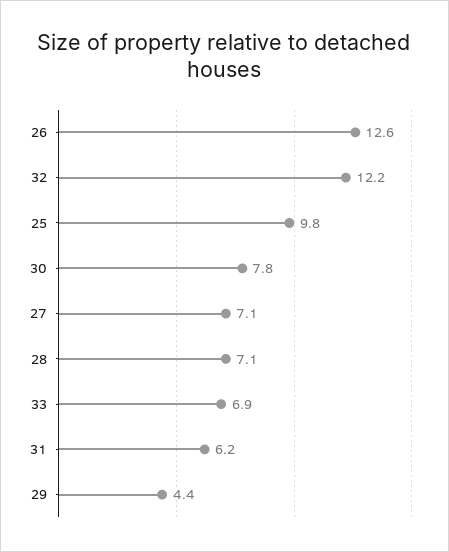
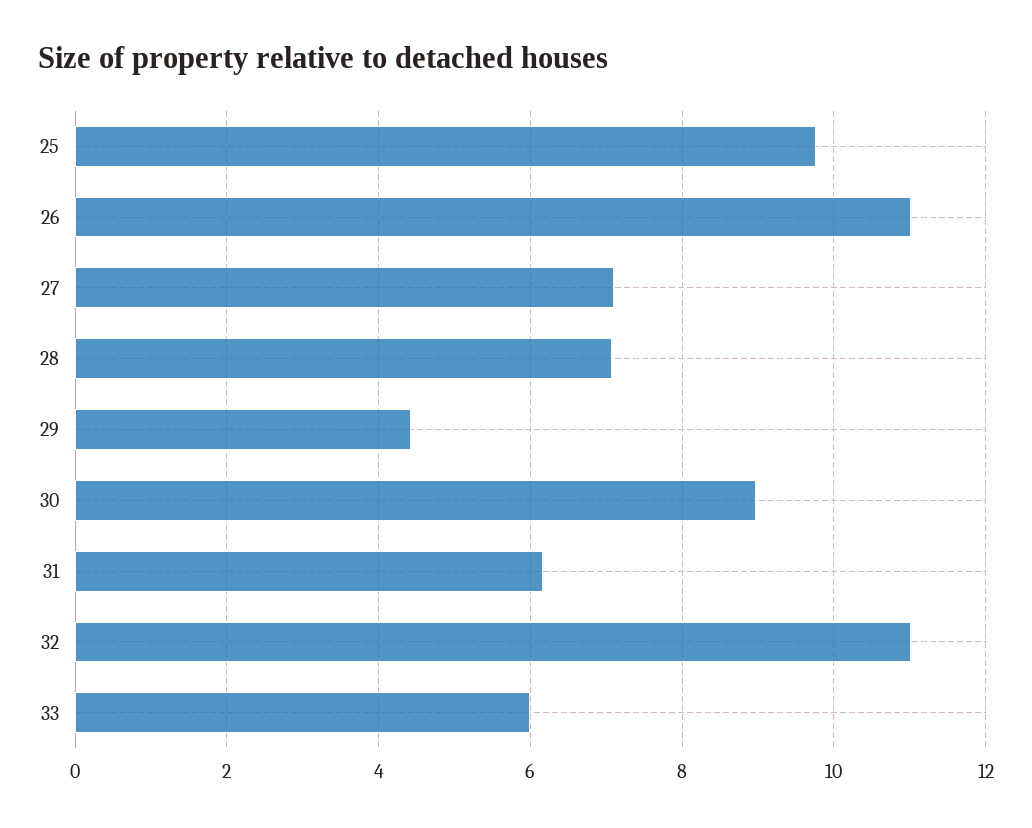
26: 12.6 -> 11
32: 12.2 -> 11
30: 7.8 -> 9
33: 6.9 -> 6

